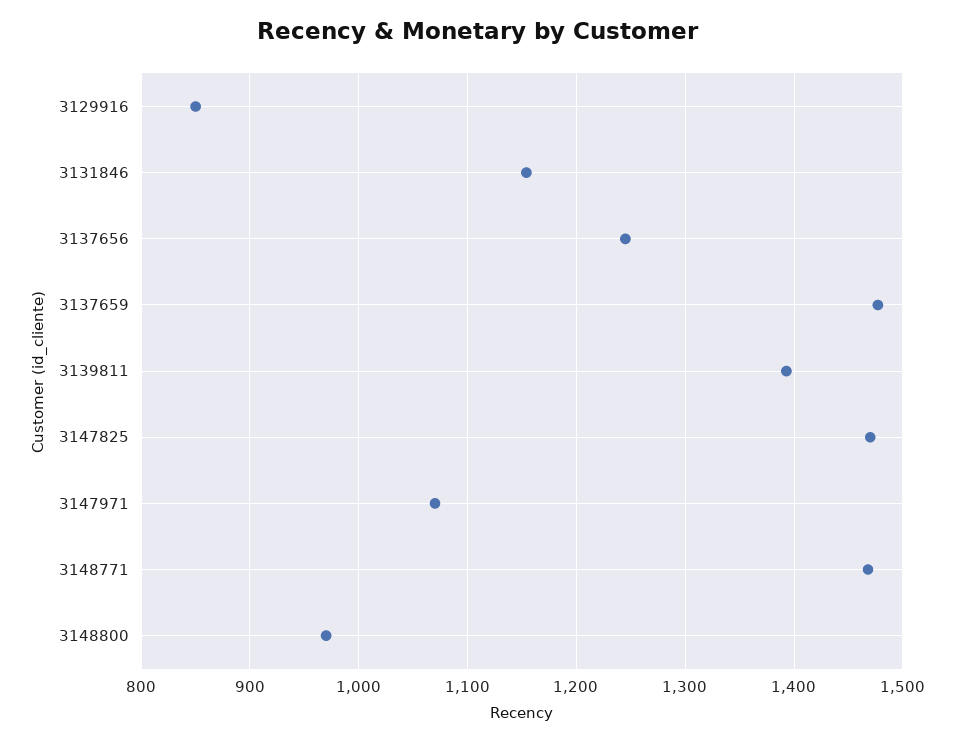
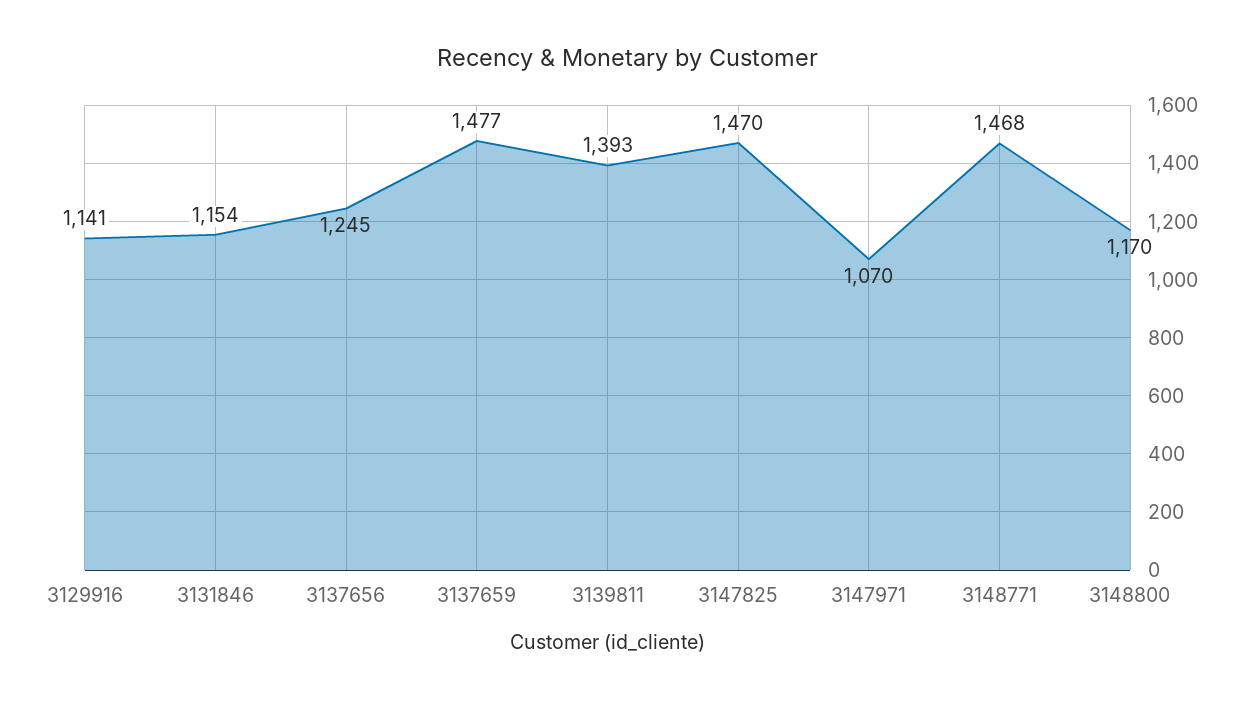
3129916: 850 -> 1141
3148800: 970 -> 1170

